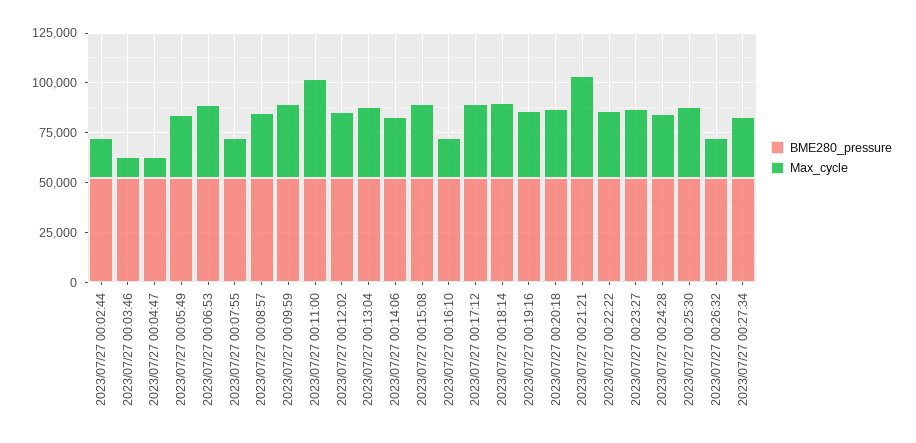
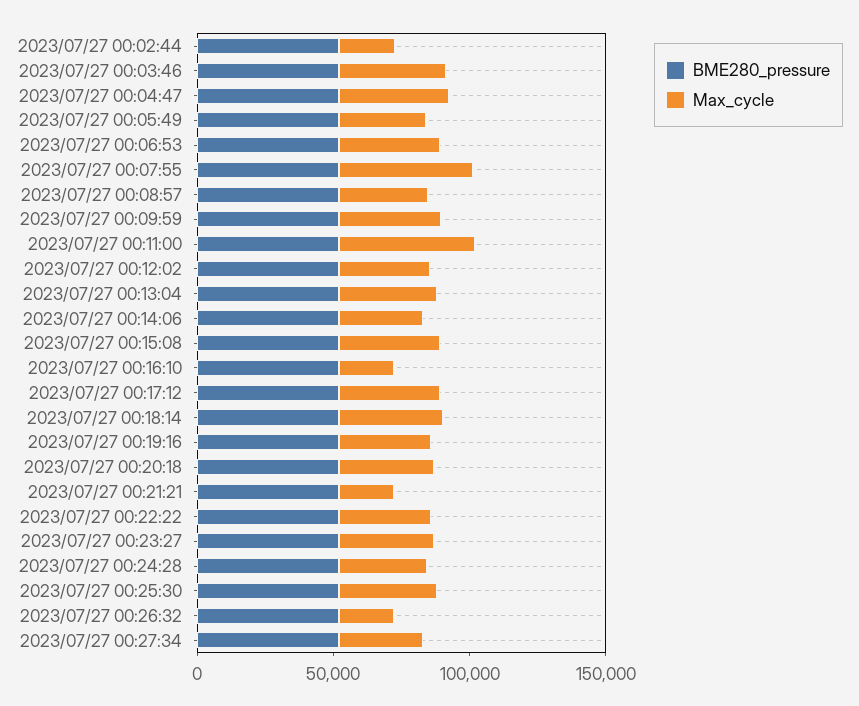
Max_cycle, 2023/07/27 00:03:46: 10000 -> 40000
Max_cycle, 2023/07/27 00:04:47: 10000 -> 40000
Max_cycle, 2023/07/27 00:07:55: 20000 -> 50000
Max_cycle, 2023/07/27 00:21:21: 50000 -> 20000

